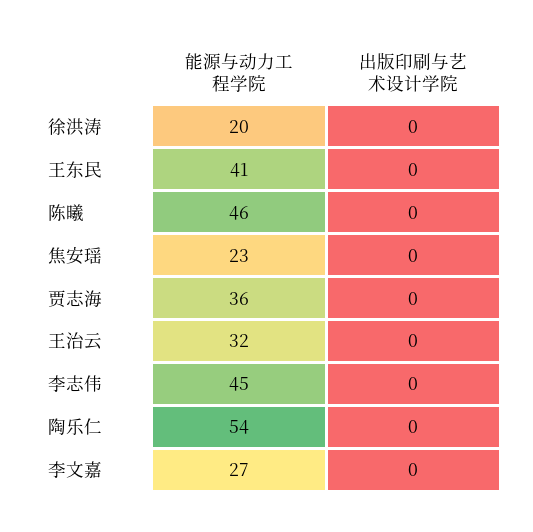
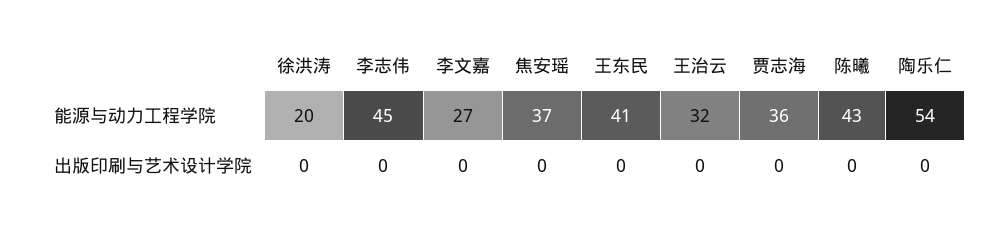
能源与动力工程学院, 陈曦: 46 -> 43
能源与动力工程学院, 焦安瑶: 23 -> 37

